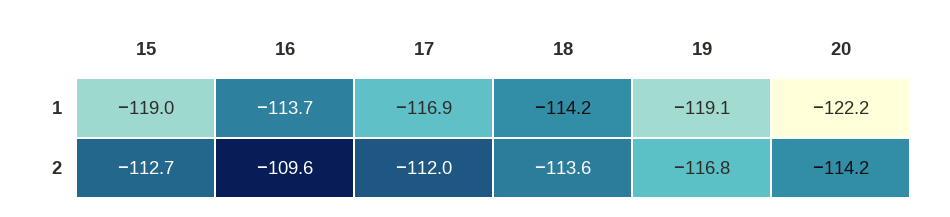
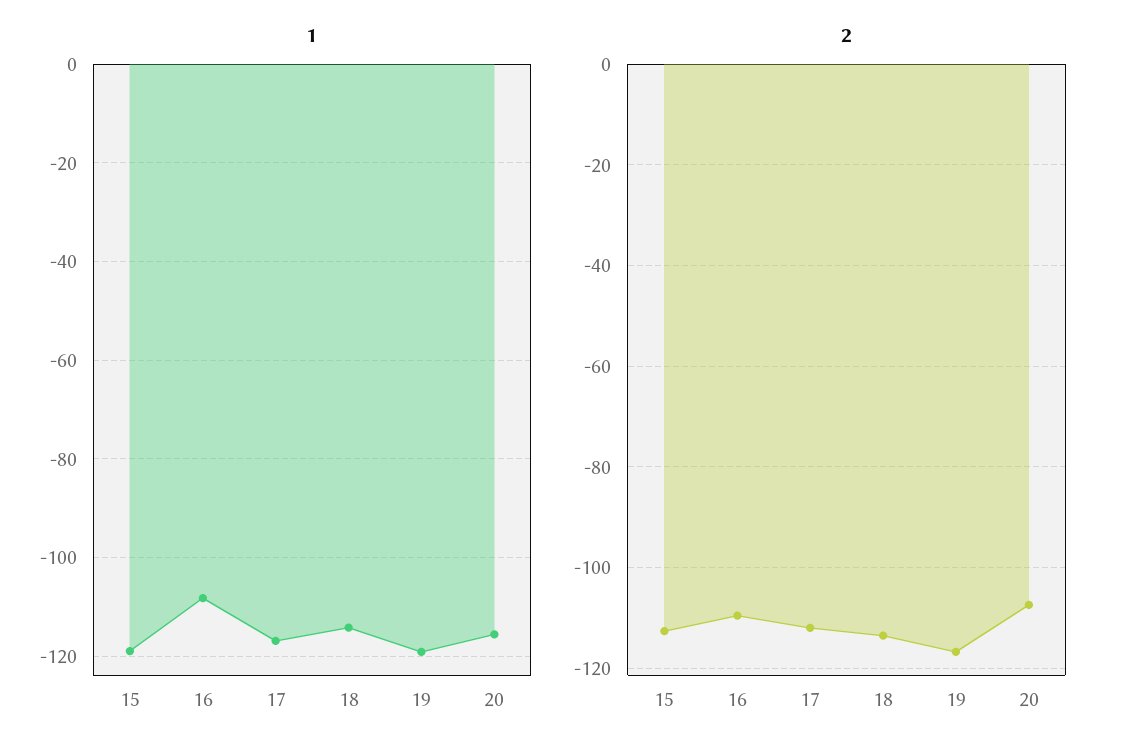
1, 16: -113.7 -> -108
1, 20: -122.2 -> -116
2, 20: -114.2 -> -108

